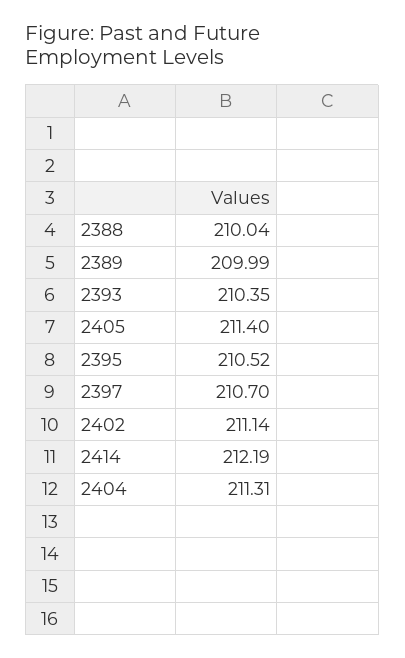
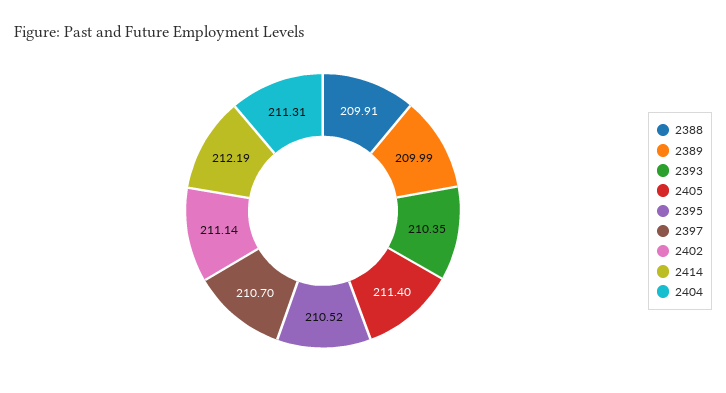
2388: 210.04 -> 209.91

